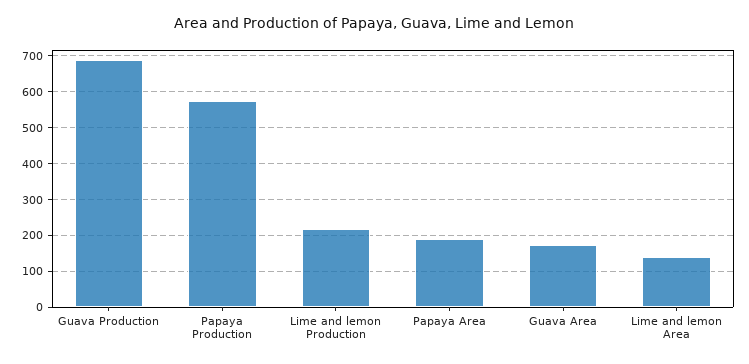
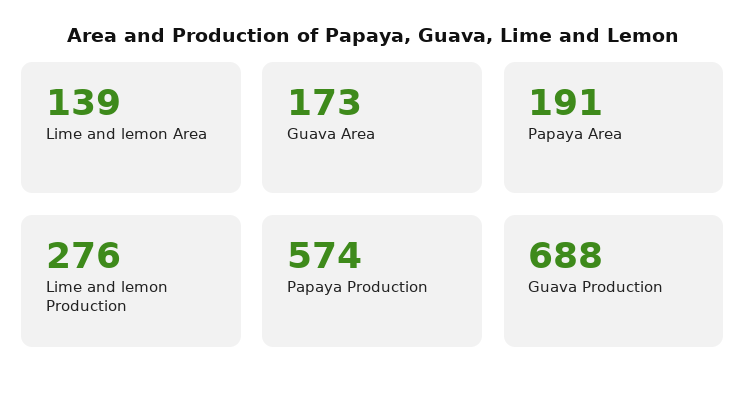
Lime and lemon Production: 220 -> 276

